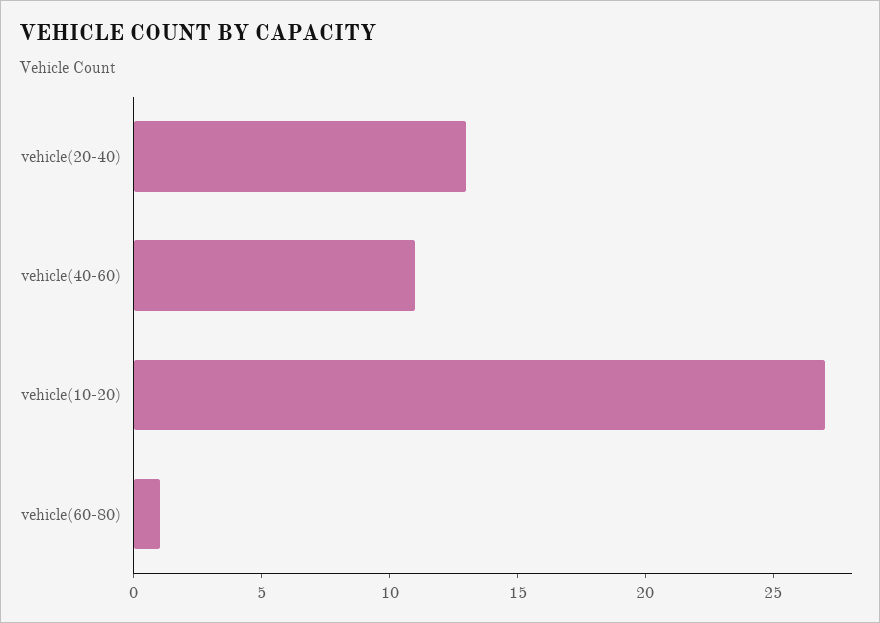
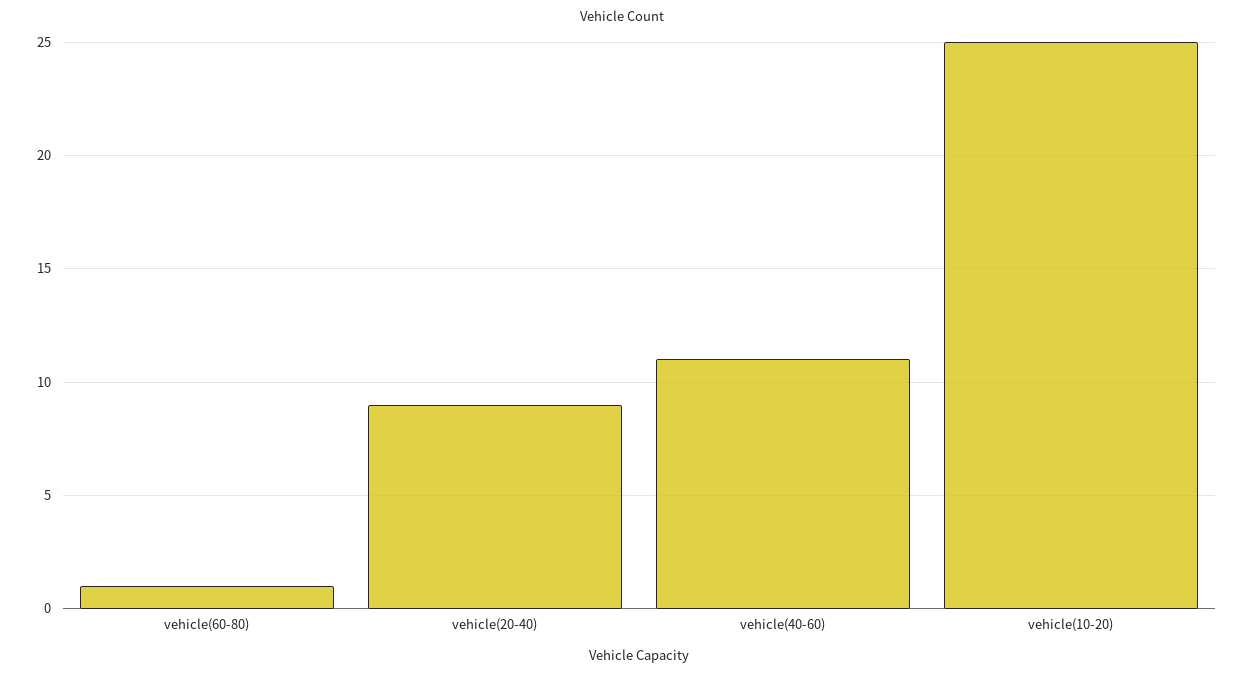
vehicle(20-40): 13 -> 9
vehicle(10-20): 27 -> 25

